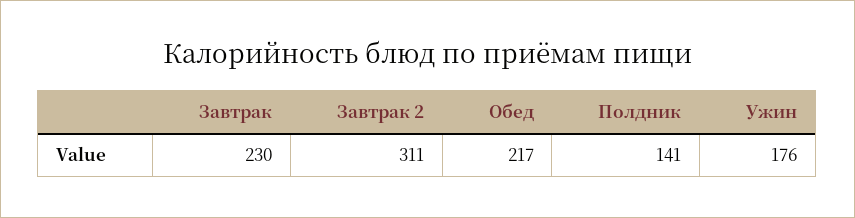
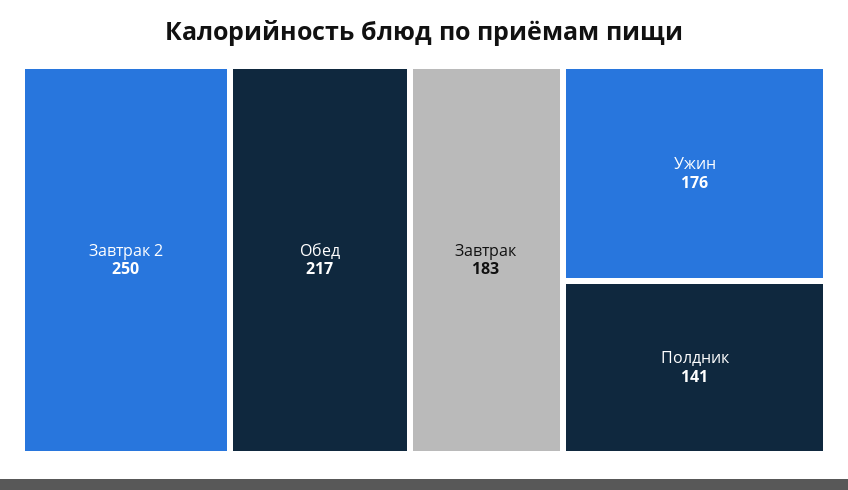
Завтрак: 230 -> 183
Завтрак 2: 311 -> 250

